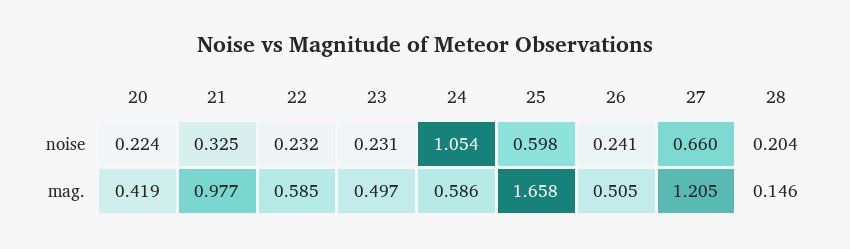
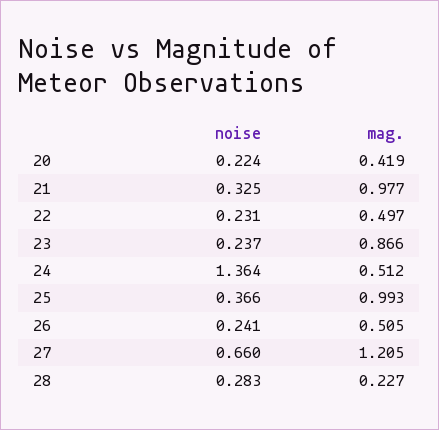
22, noise: 0.232 -> 0.231
23, noise: 0.231 -> 0.237
24, noise: 1.054 -> 1.364
25, noise: 0.598 -> 0.366
28, noise: 0.204 -> 0.283
22, mag.: 0.585 -> 0.497
23, mag.: 0.497 -> 0.866
24, mag.: 0.586 -> 0.512
25, mag.: 1.658 -> 0.993
28, mag.: 0.146 -> 0.227

